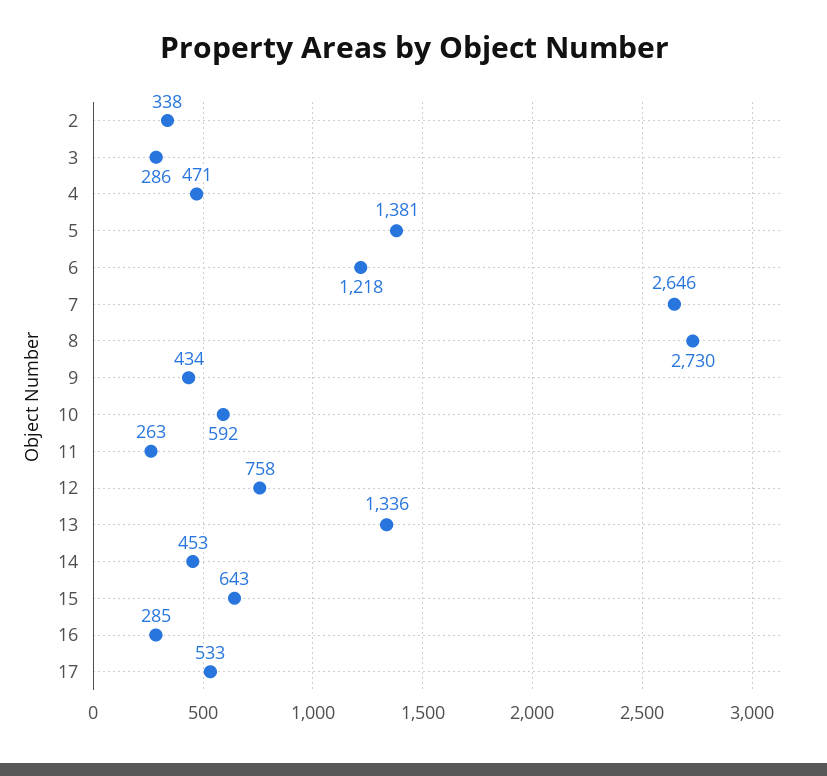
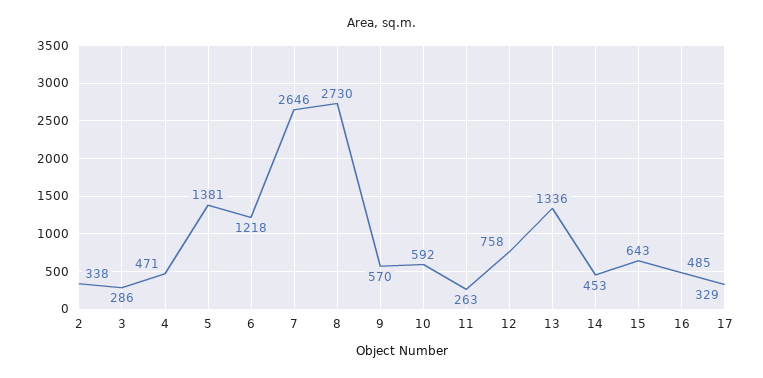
9: 434 -> 570
16: 285 -> 485
17: 533 -> 329

